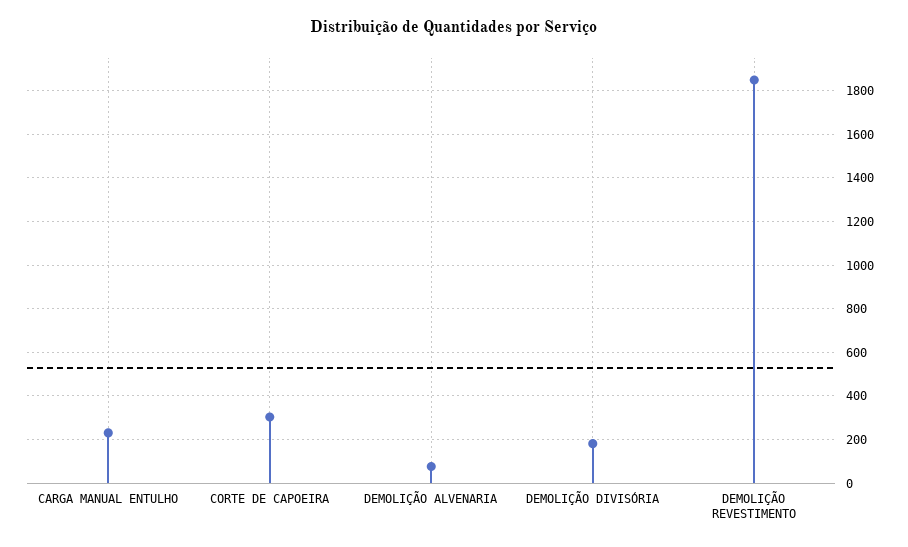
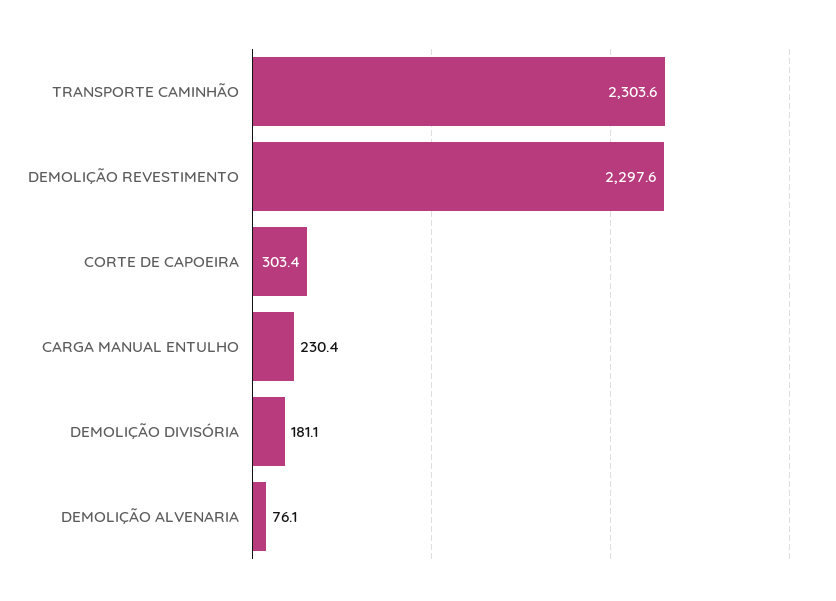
DEMOLIÇÃO REVESTIMENTO: 1850 -> 2297.6
TRANSPORTE CAMINHÃO: none -> 2303.6

